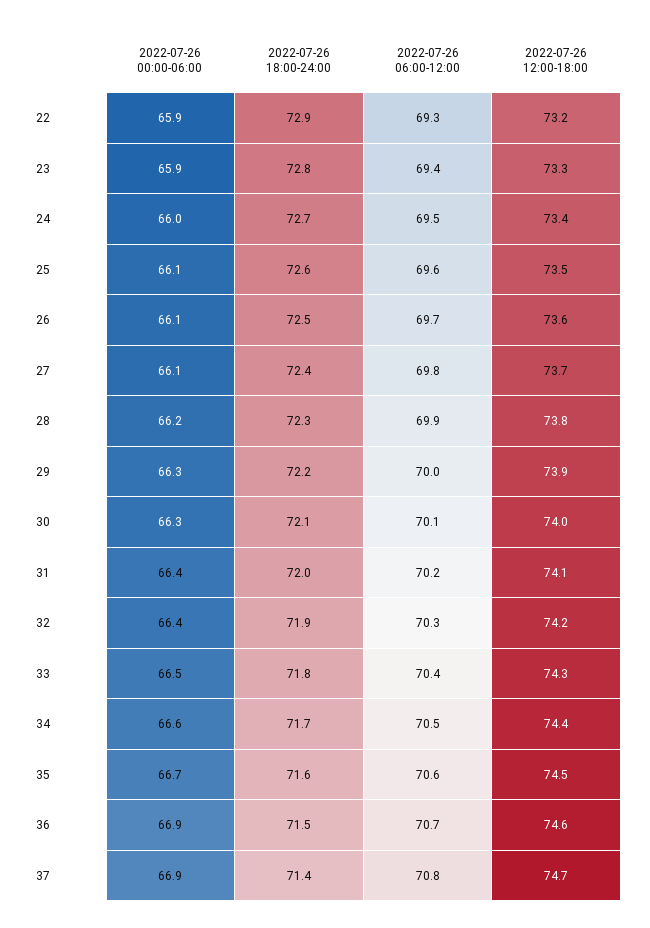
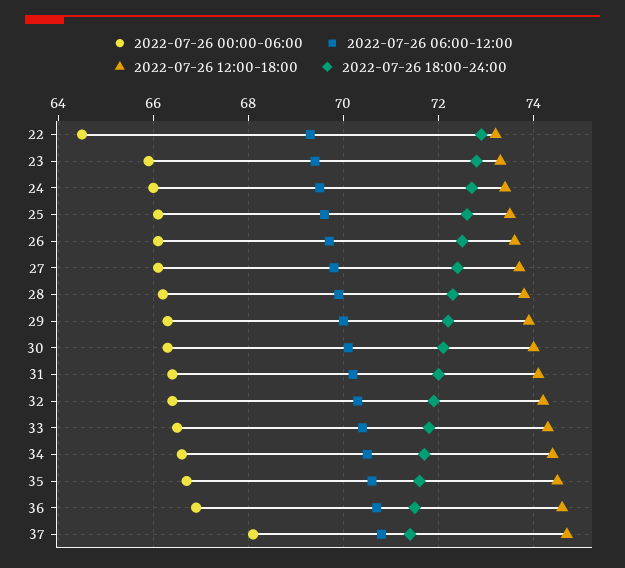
2022-07-26 00:00-06:00, 22: 65.9 -> 64.5
2022-07-26 00:00-06:00, 37: 66.9 -> 68

